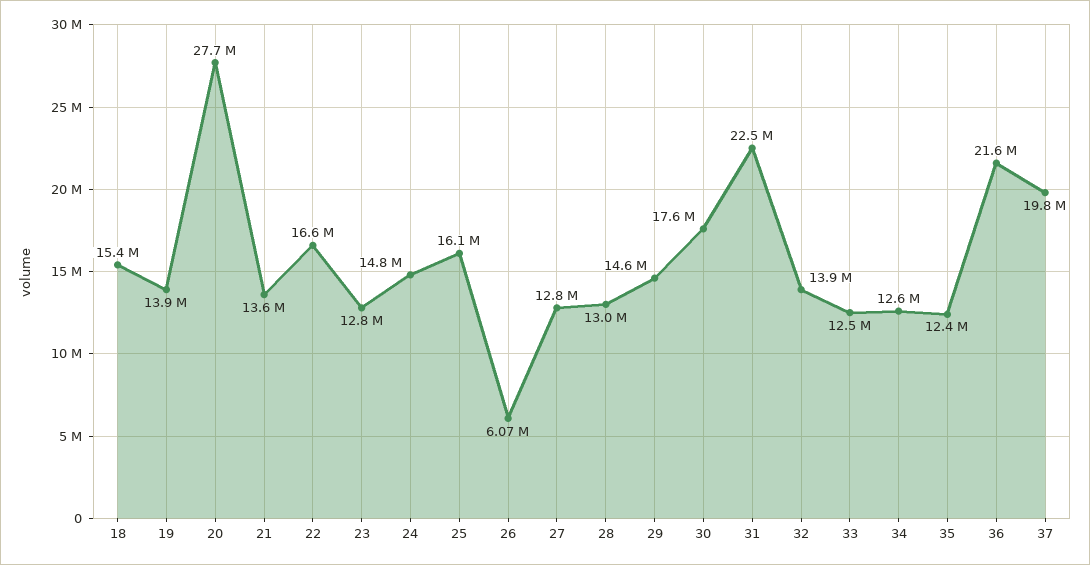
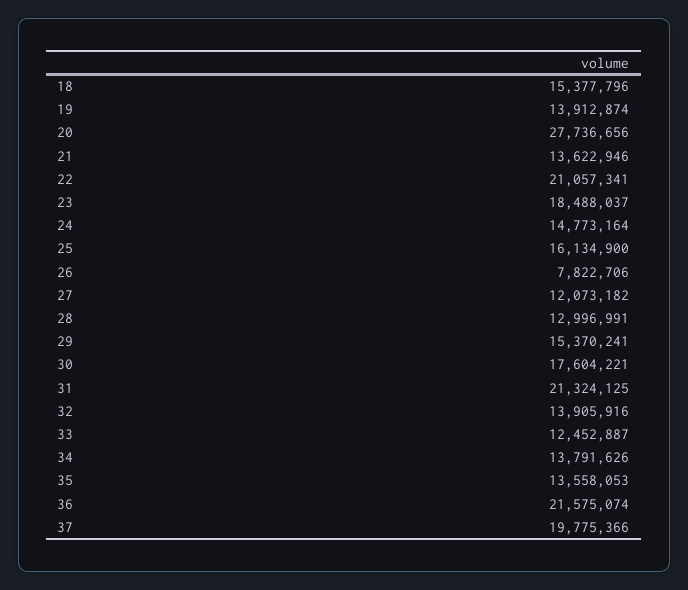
22: 16600000 -> 21057341
23: 12800000 -> 18488037
26: 6070000 -> 7822706
27: 12800000 -> 12073182
29: 14600000 -> 15370241
31: 22500000 -> 21324125
34: 12600000 -> 13791626
35: 12400000 -> 13558053

